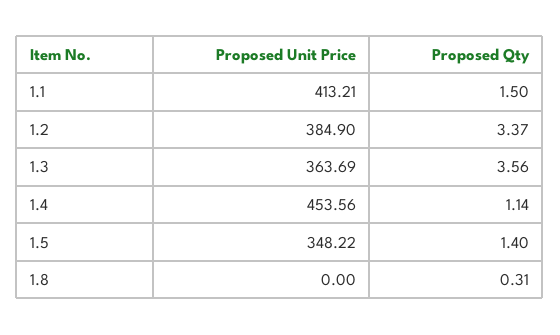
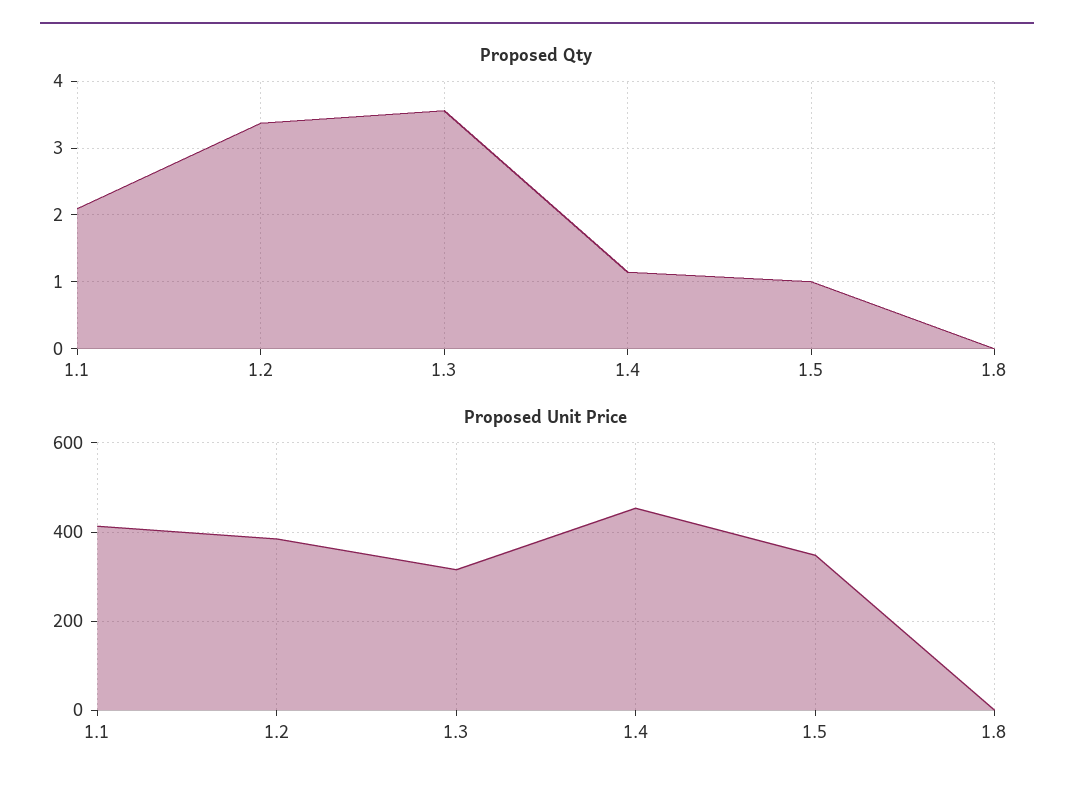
Proposed Qty, 1.1: 1.5 -> 2.1
Proposed Unit Price, 1.3: 363.69 -> 320
Proposed Qty, 1.5: 1.4 -> 1
Proposed Qty, 1.8: 0.31 -> 0

